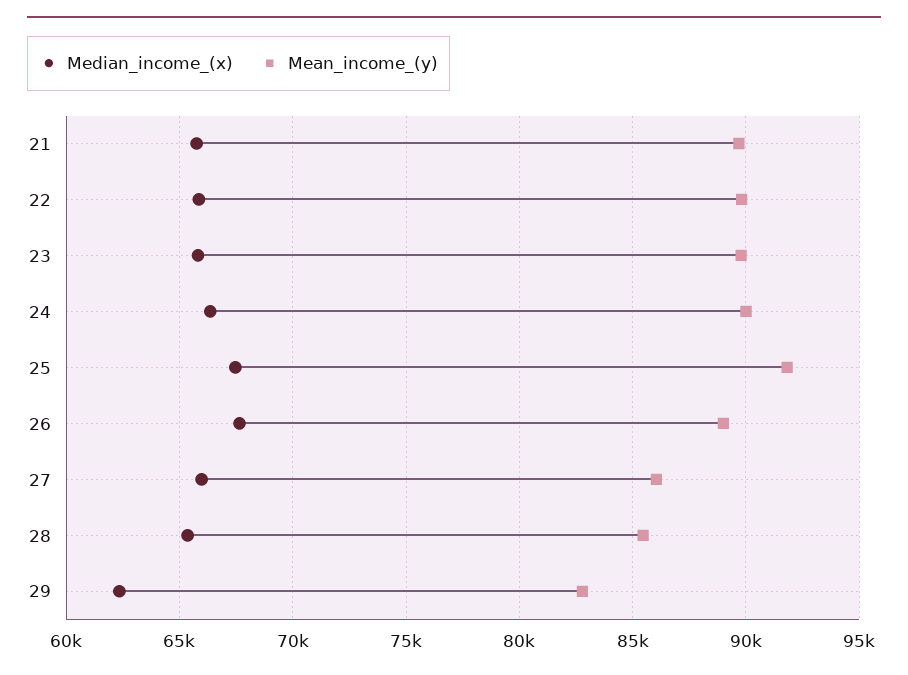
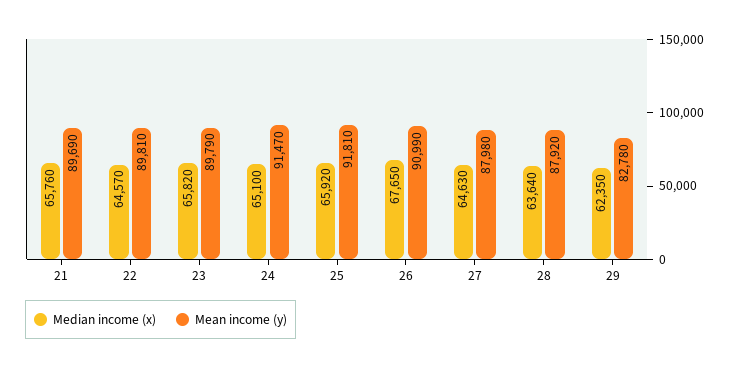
Median_income_(x), 22: 66000 -> 64570
Median_income_(x), 24: 66500 -> 65100
Mean_income_(y), 24: 90000 -> 91470
Median_income_(x), 25: 67500 -> 65920
Mean_income_(y), 26: 89000 -> 90990
Median_income_(x), 27: 66000 -> 64630
Mean_income_(y), 27: 86000 -> 87980
Median_income_(x), 28: 65500 -> 63640
Mean_income_(y), 28: 85500 -> 87920

